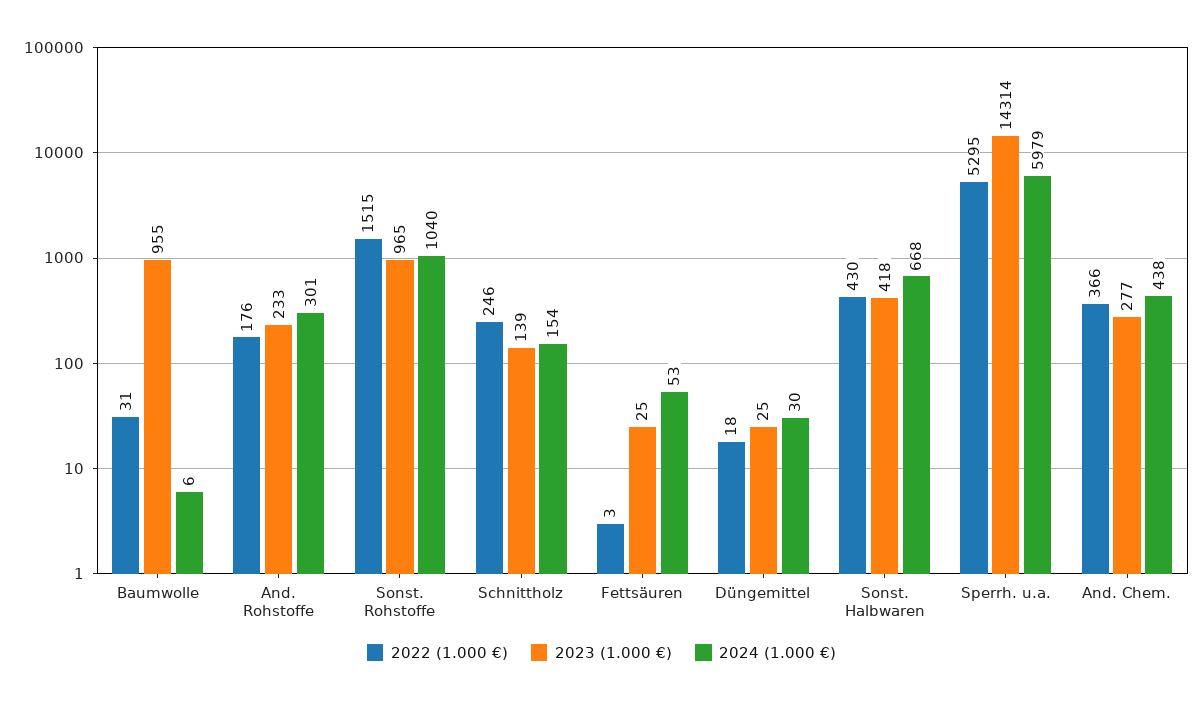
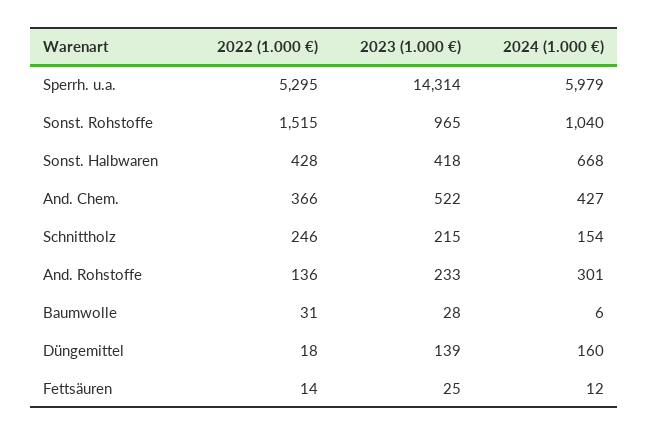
2023 (1.000 €), Baumwolle: 955 -> 28
2022 (1.000 €), And. Rohstoffe: 176 -> 136
2023 (1.000 €), Schnittholz: 139 -> 215
2022 (1.000 €), Fettsäuren: 3 -> 14
2024 (1.000 €), Fettsäuren: 53 -> 12
2023 (1.000 €), Düngemittel: 25 -> 139
2024 (1.000 €), Düngemittel: 30 -> 160
2022 (1.000 €), Sonst. Halbwaren: 430 -> 428
2023 (1.000 €), And. Chem.: 277 -> 522
2024 (1.000 €), And. Chem.: 438 -> 427

